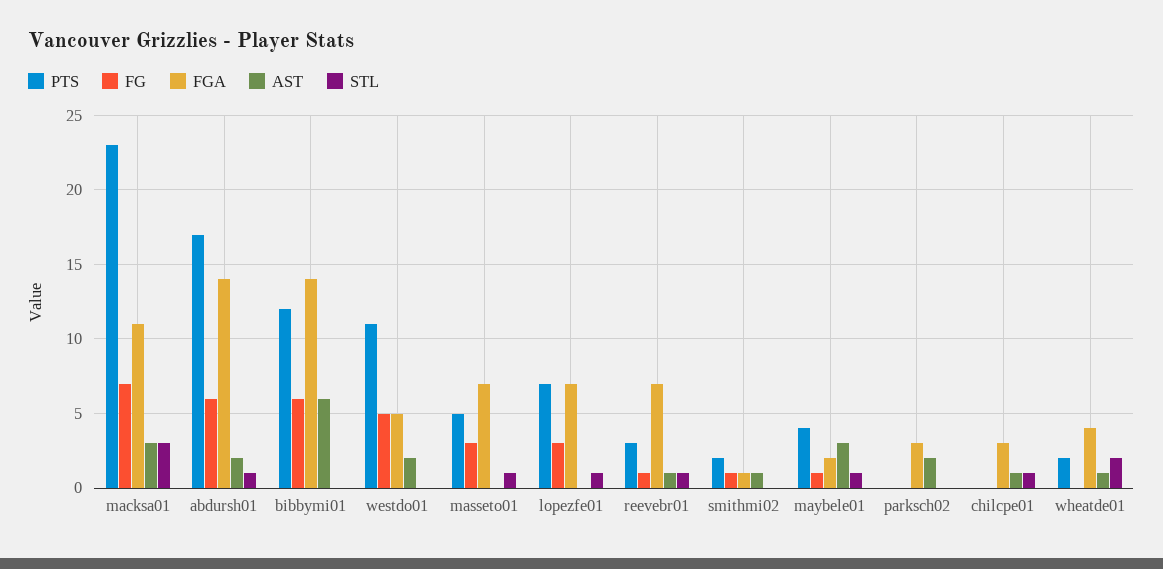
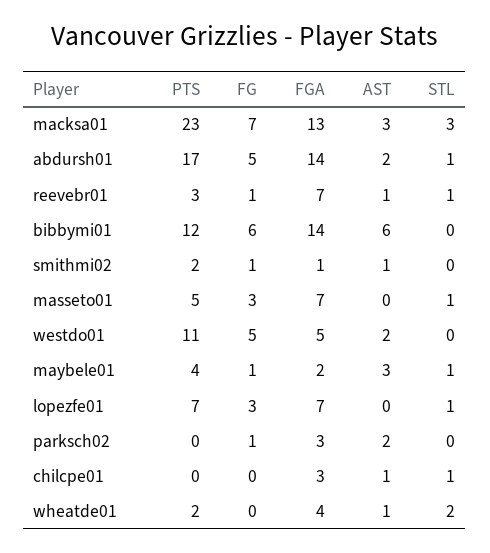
FGA, macksa01: 11 -> 13
FG, abdursh01: 6 -> 5
FG, parksch02: 0 -> 1

